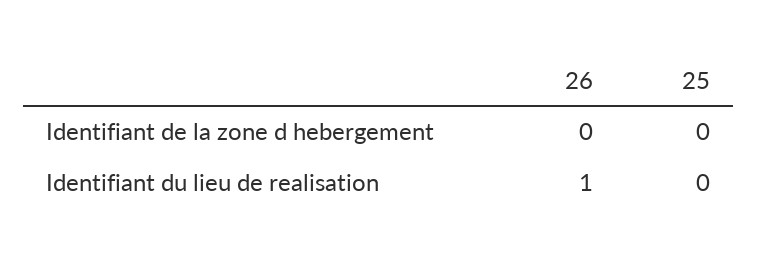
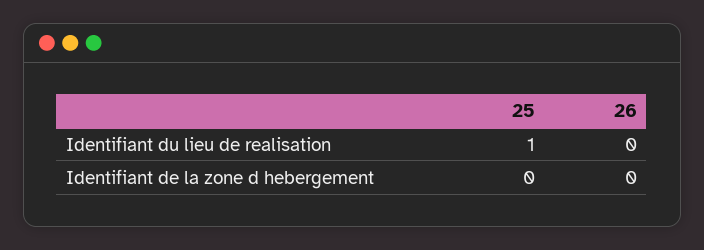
26, Identifiant du lieu de realisation: 1 -> 0
25, Identifiant du lieu de realisation: 0 -> 1

